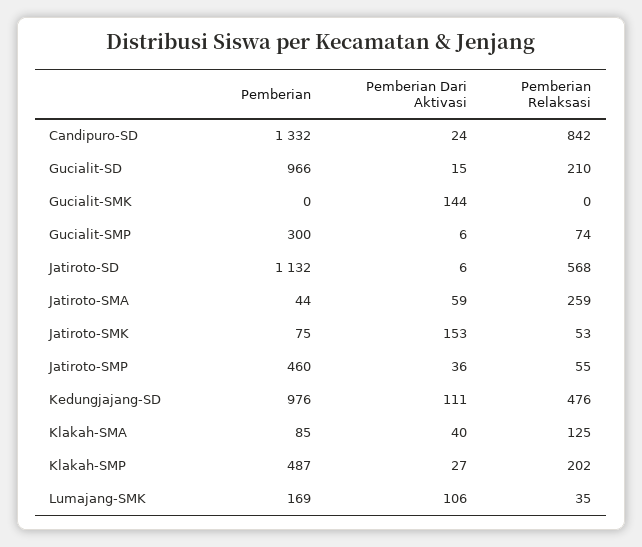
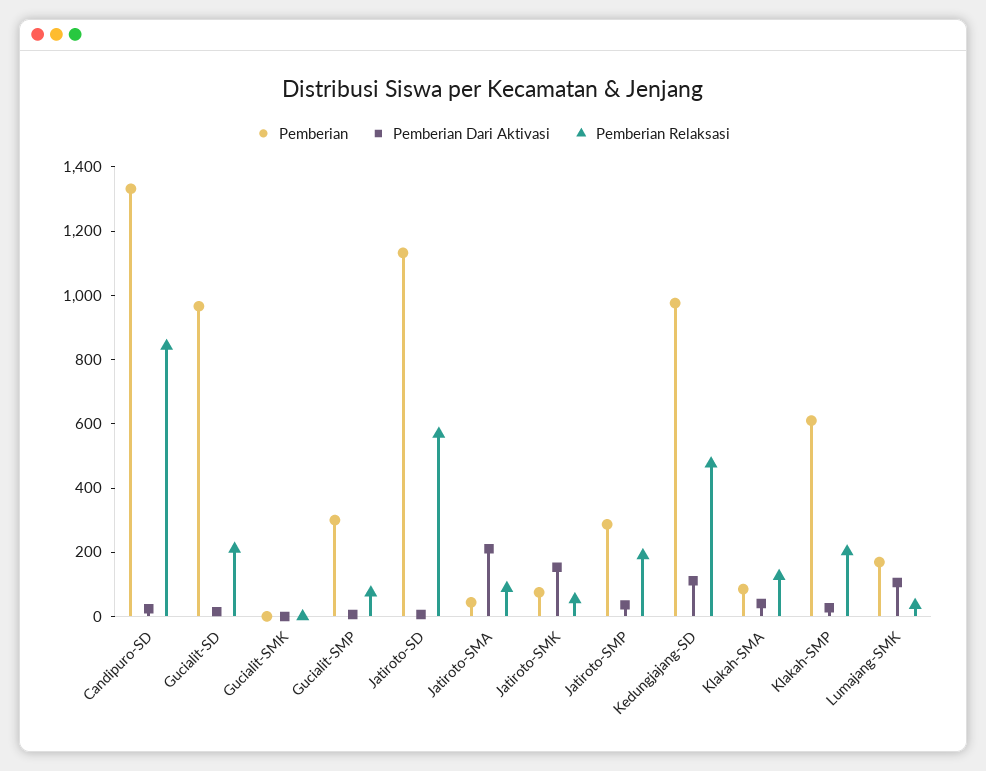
Pemberian Dari Aktivasi, Gucialit-SMK: 144 -> 0
Pemberian Dari Aktivasi, Jatiroto-SMA: 59 -> 200
Pemberian Relaksasi, Jatiroto-SMA: 259 -> 100
Pemberian, Jatiroto-SMP: 460 -> 300
Pemberian Relaksasi, Jatiroto-SMP: 55 -> 200
Pemberian, Klakah-SMP: 487 -> 600

